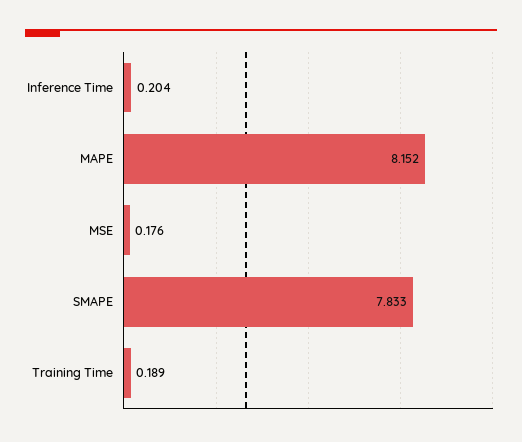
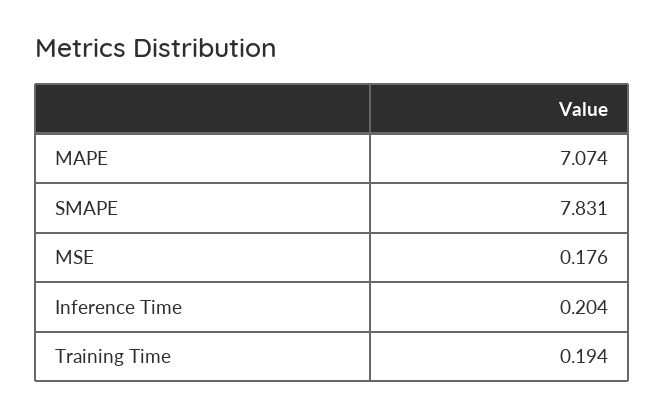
MAPE: 8.152 -> 7.074
SMAPE: 7.833 -> 7.831
Training Time: 0.189 -> 0.194

